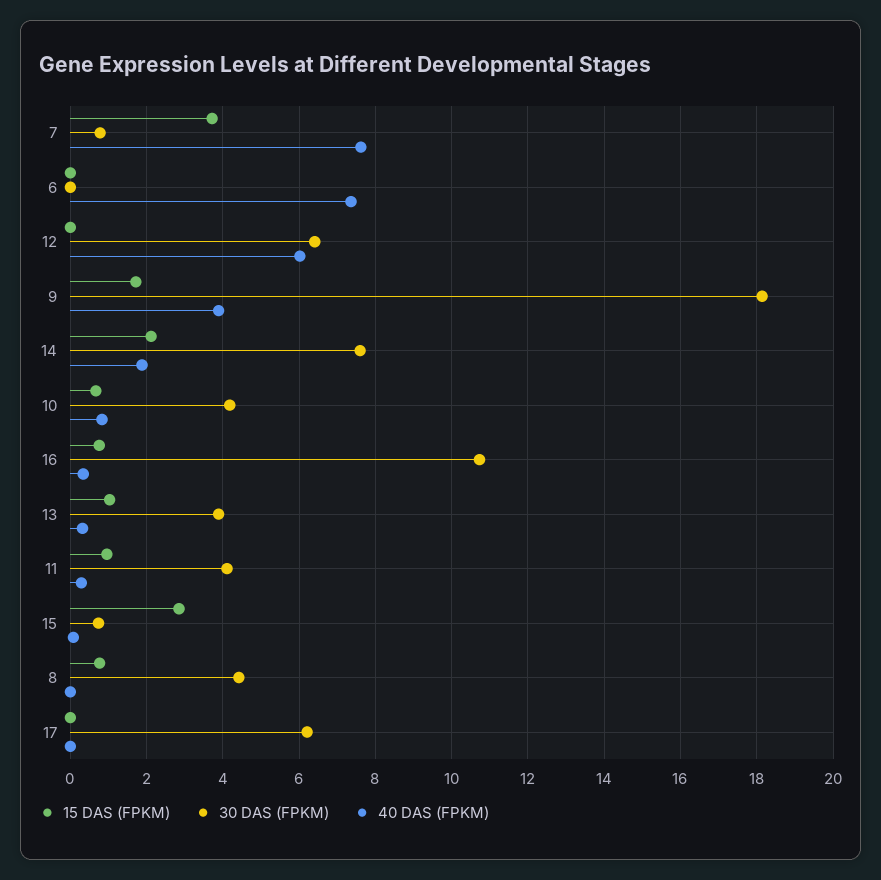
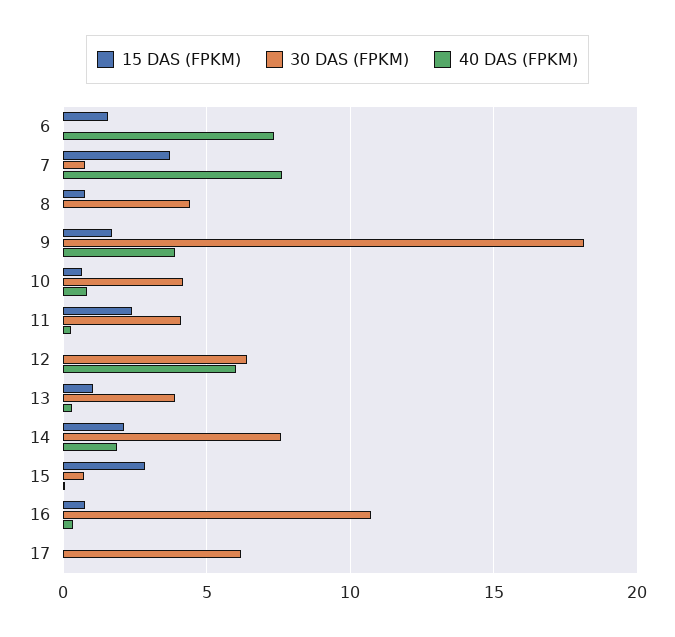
15 DAS (FPKM), 6: 0 -> 1.5
15 DAS (FPKM), 11: 1 -> 2.5

